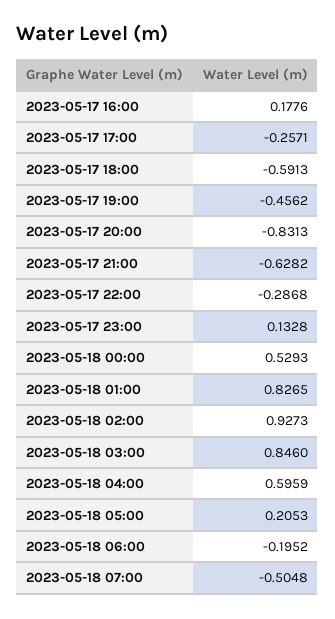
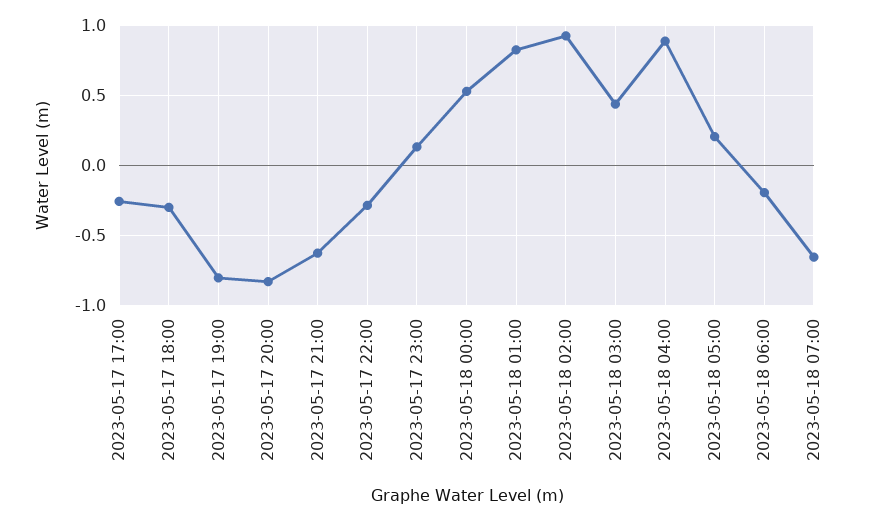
2023-05-17 16:00: 0.1776 -> none
2023-05-17 18:00: -0.5913 -> -0.3
2023-05-17 19:00: -0.4562 -> -0.8
2023-05-18 03:00: 0.846 -> 0.45
2023-05-18 04:00: 0.5959 -> 0.9
2023-05-18 07:00: -0.5048 -> -0.65

